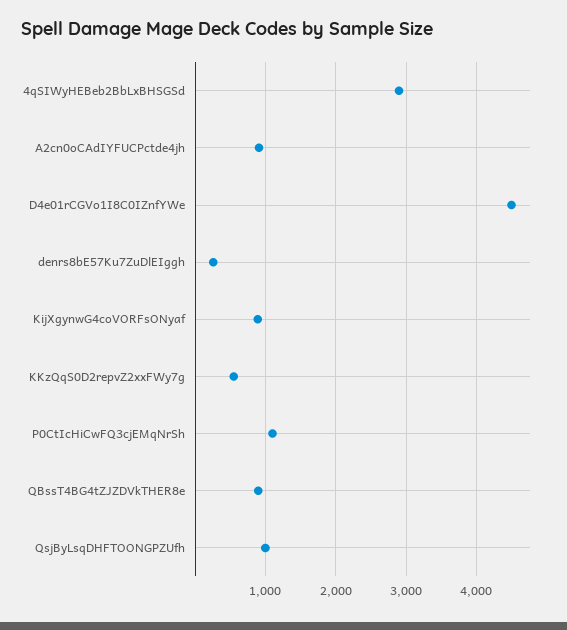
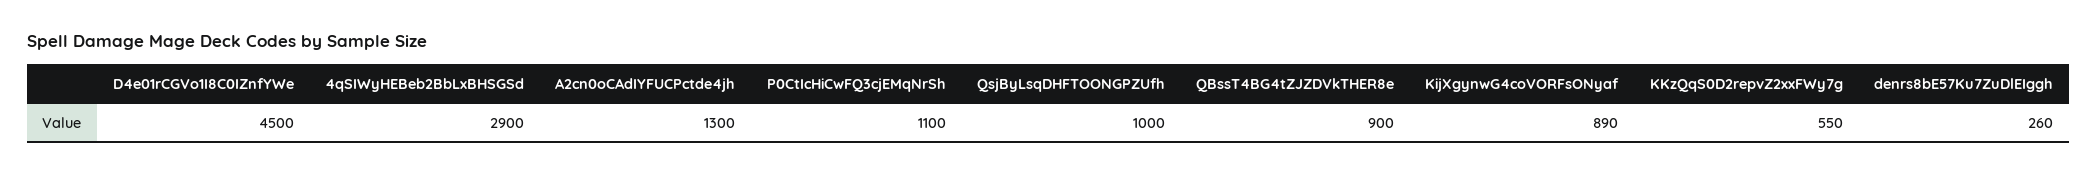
A2cn0oCAdIYFUCPctde4jh: 900 -> 1300

